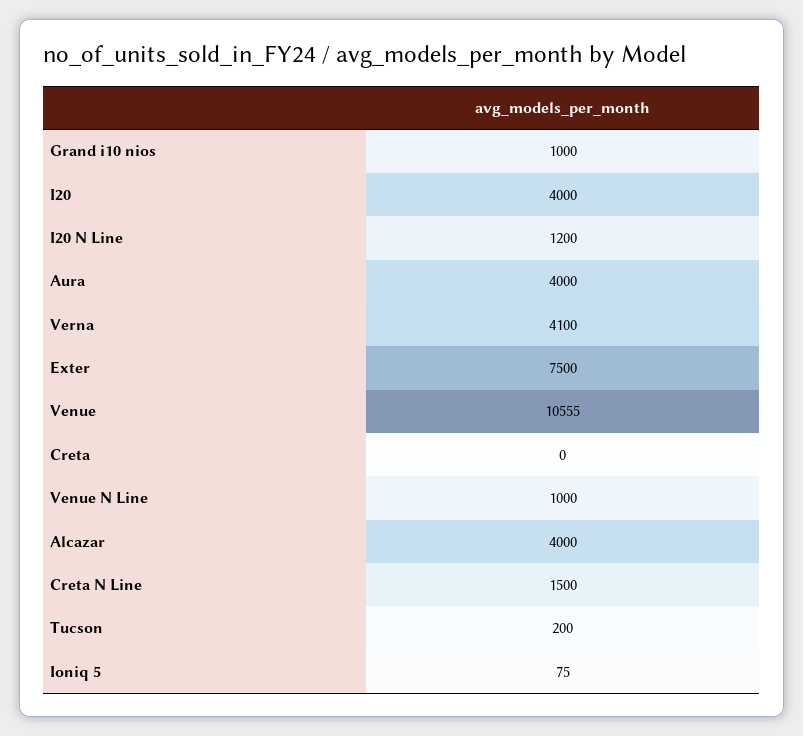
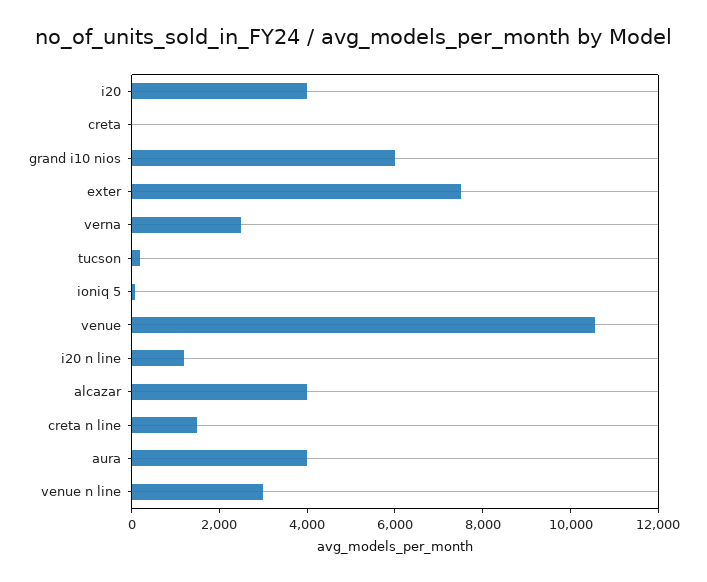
Grand i10 nios: 1000 -> 6000
Verna: 4100 -> 2500
Venue N Line: 1000 -> 3000

